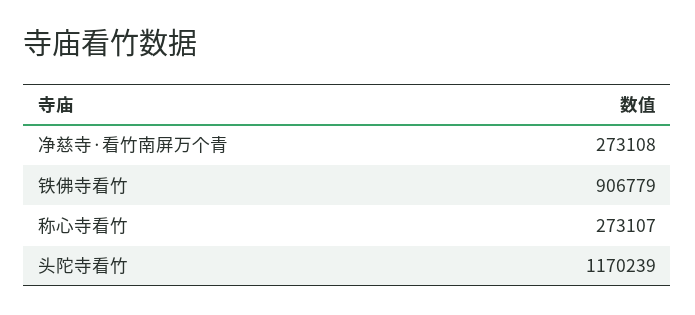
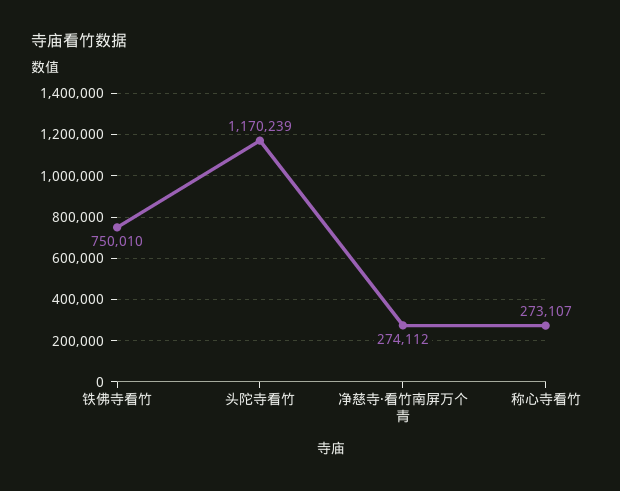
净慈寺·看竹南屏万个青: 273108 -> 274112
铁佛寺看竹: 906779 -> 750010

